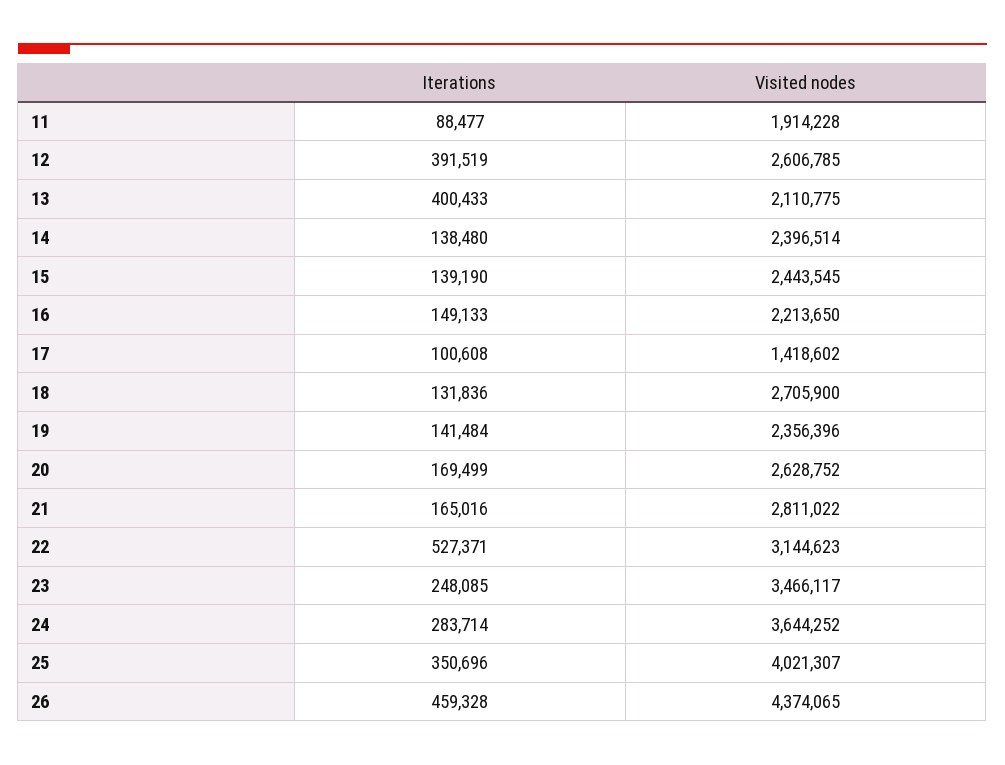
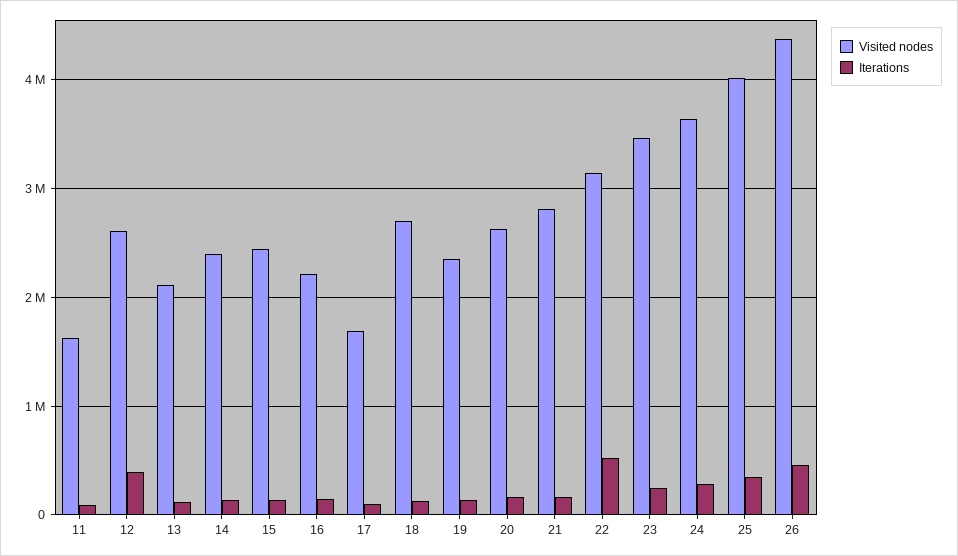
Visited nodes, 11: 1914228 -> 1600000
Iterations, 13: 400433 -> 100000
Visited nodes, 17: 1418602 -> 1700000

